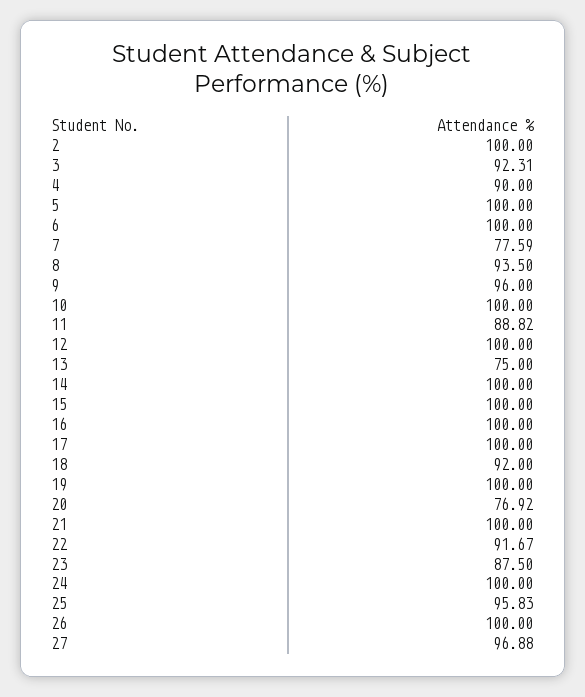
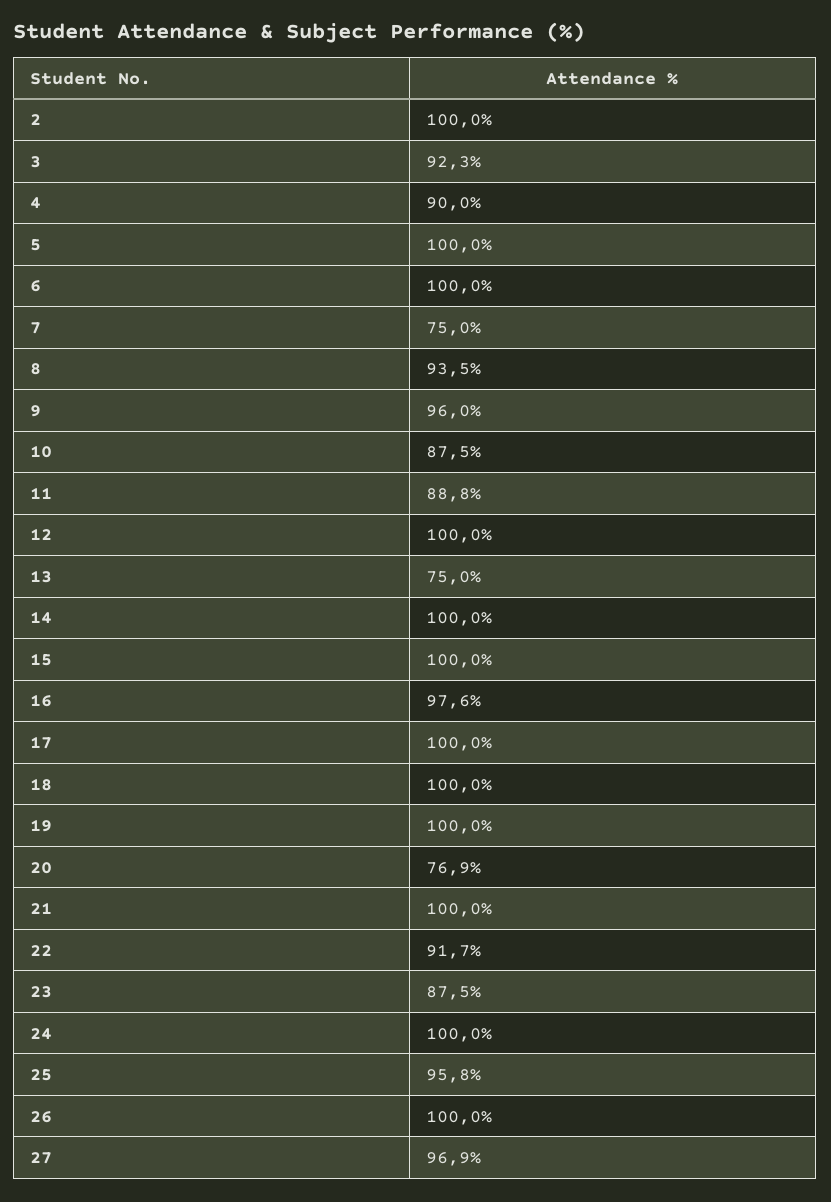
7: 77.59 -> 75
10: 100 -> 87.5
16: 100 -> 97.6
18: 92 -> 100

